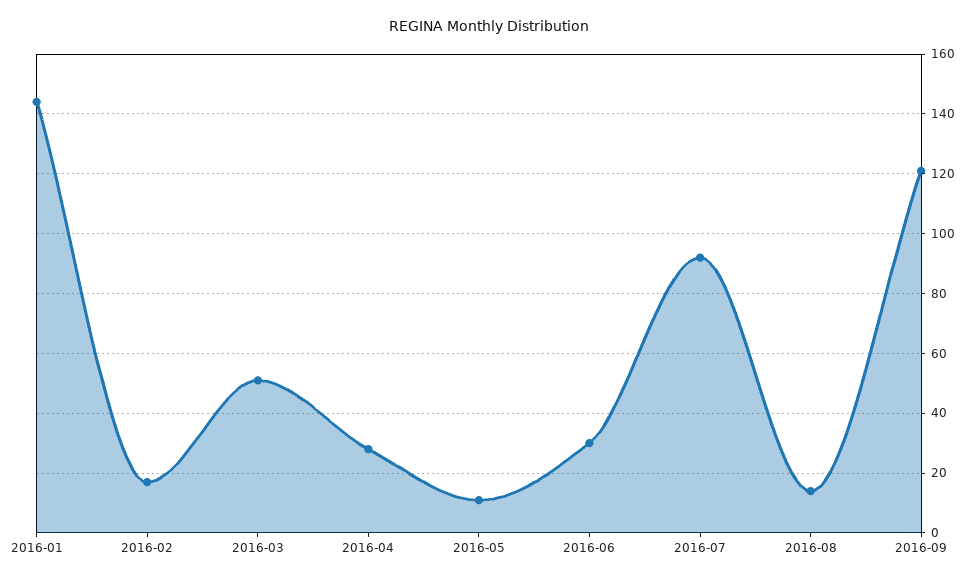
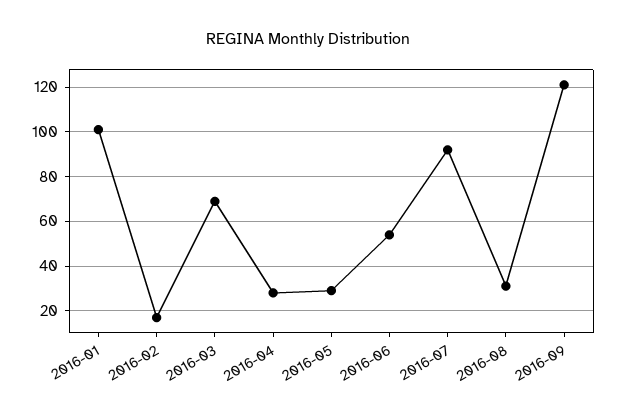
2016-01: 145 -> 100
2016-03: 50 -> 70
2016-05: 10 -> 30
2016-06: 30 -> 55
2016-08: 15 -> 30

